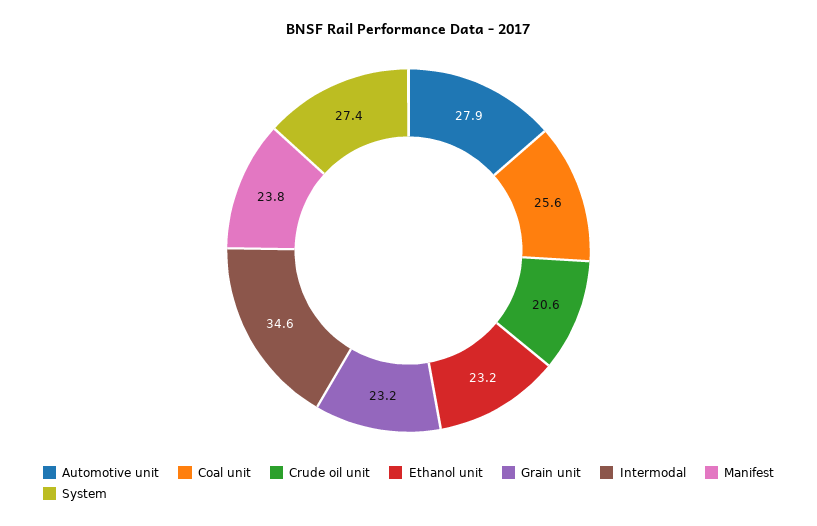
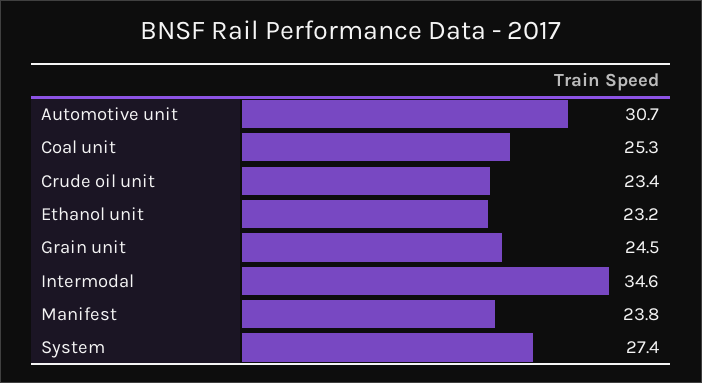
Automotive unit: 27.9 -> 30.7
Coal unit: 25.6 -> 25.3
Crude oil unit: 20.6 -> 23.4
Grain unit: 23.2 -> 24.5

